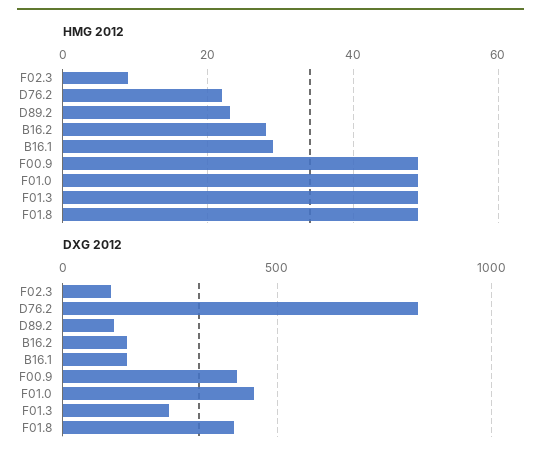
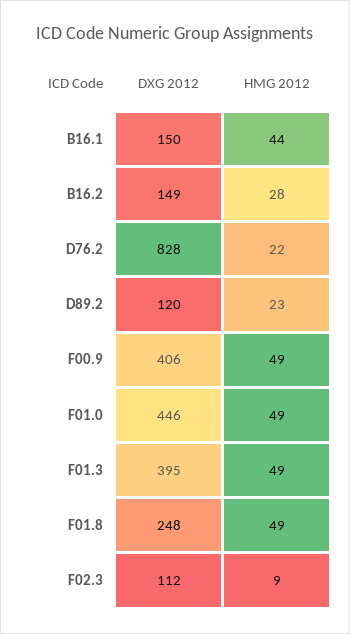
HMG 2012, B16.1: 30 -> 44
DXG 2012, F01.3: 250 -> 395
DXG 2012, F01.8: 400 -> 248

